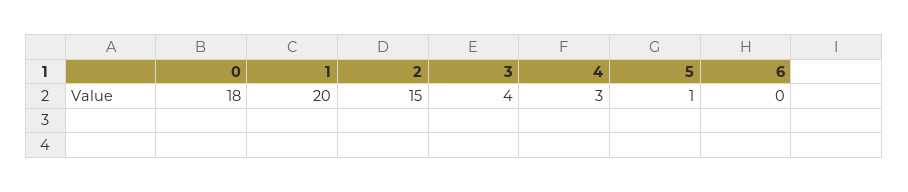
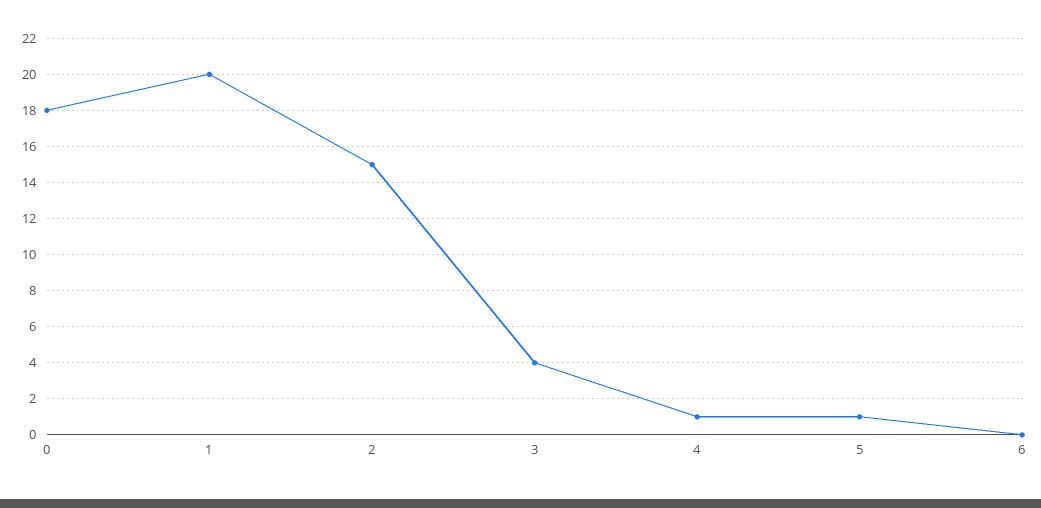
4: 3 -> 1

